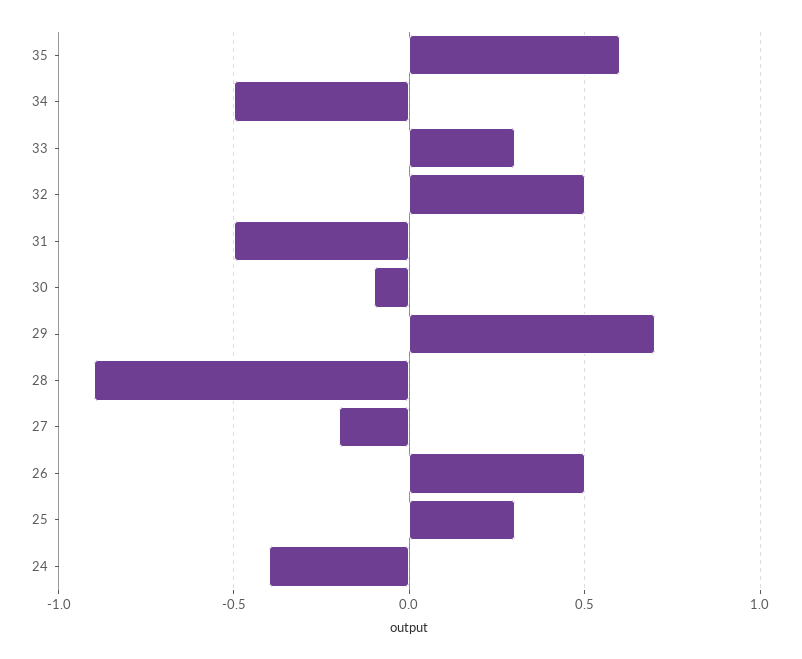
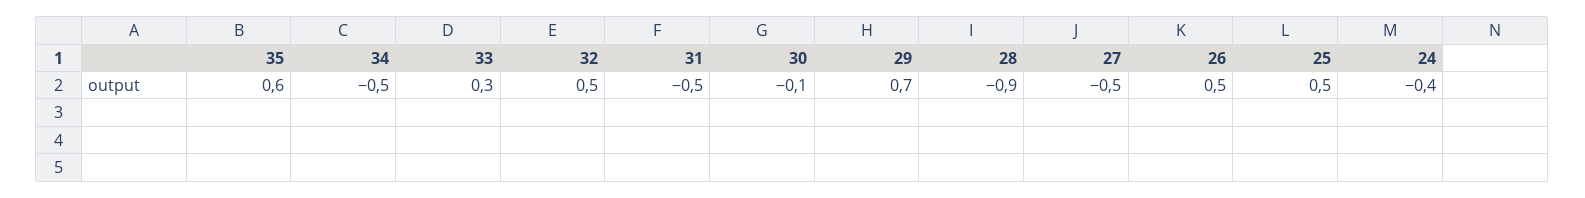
27: -0.2 -> -0.5
25: 0.3 -> 0.5

